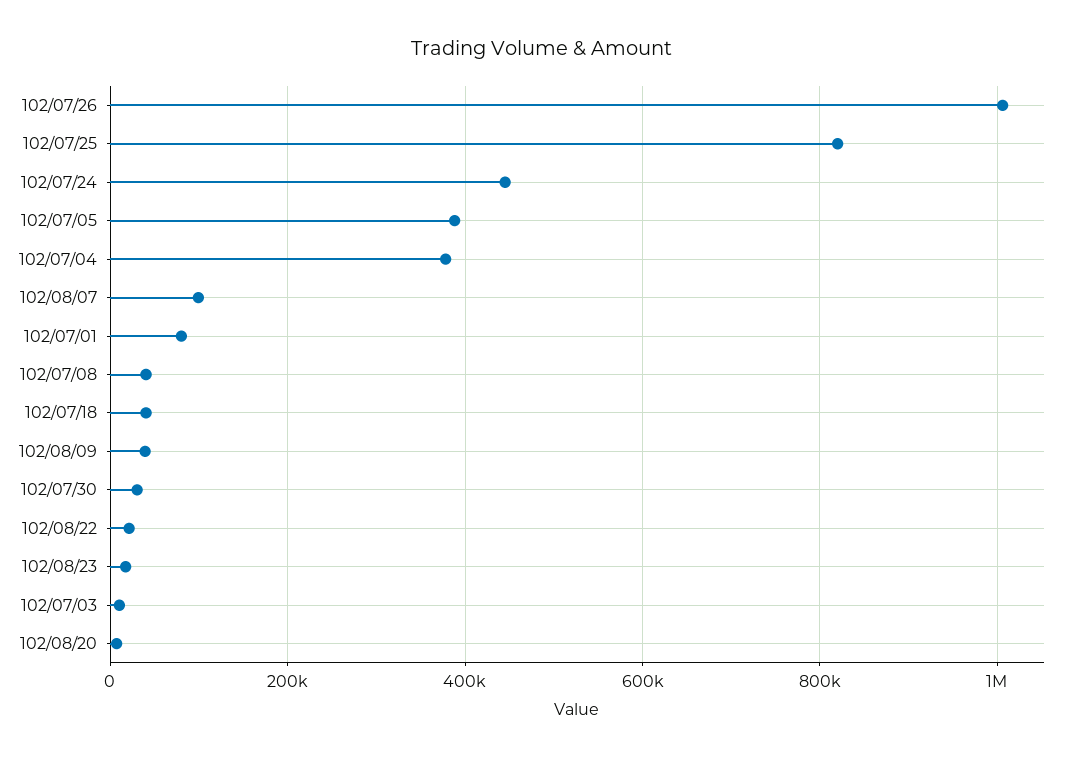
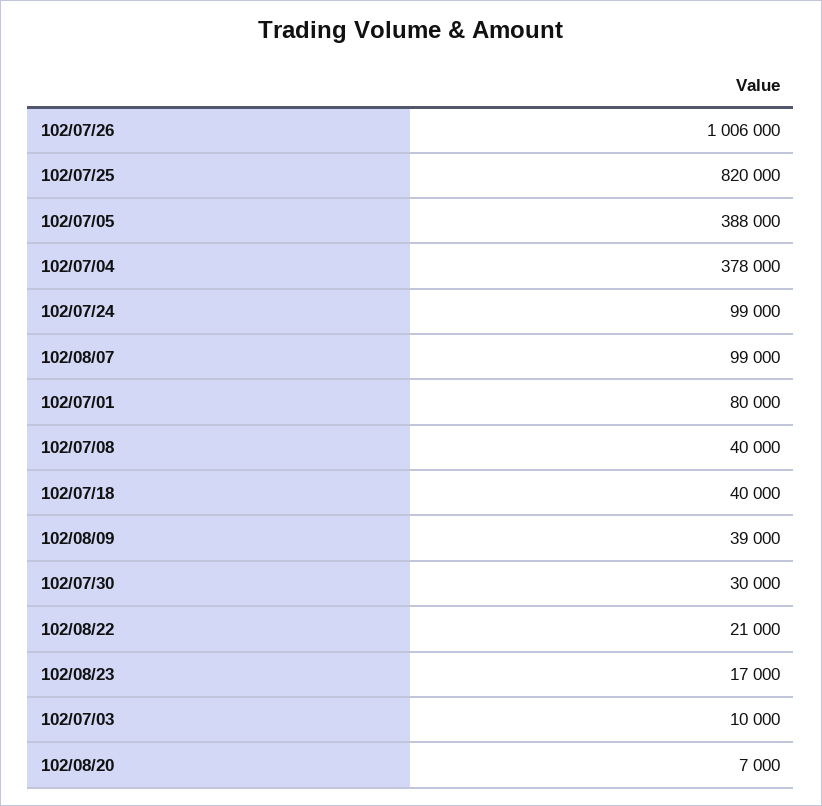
102/07/24: 440000 -> 99000

